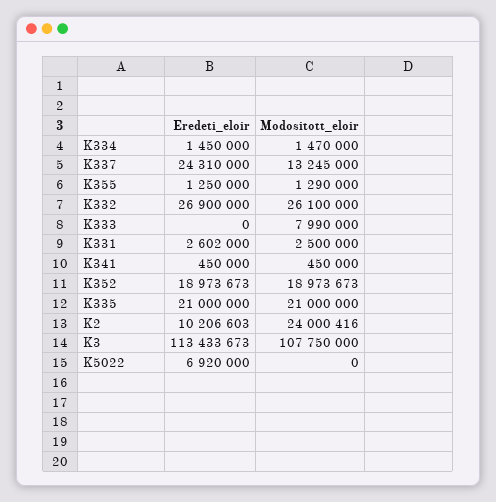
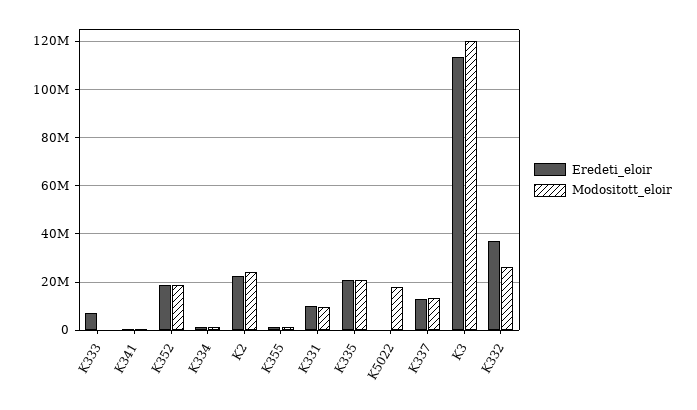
Eredeti_eloir, K337: 24310000 -> 12500000
Eredeti_eloir, K332: 26900000 -> 37500000
Eredeti_eloir, K333: 0 -> 7500000
Modositott_eloir, K333: 7990000 -> 0
Eredeti_eloir, K331: 2602000 -> 10000000
Modositott_eloir, K331: 2500000 -> 10000000
Eredeti_eloir, K2: 10206603 -> 22500000
Modositott_eloir, K3: 107750000 -> 120000000
Eredeti_eloir, K5022: 6920000 -> 0
Modositott_eloir, K5022: 0 -> 17500000

